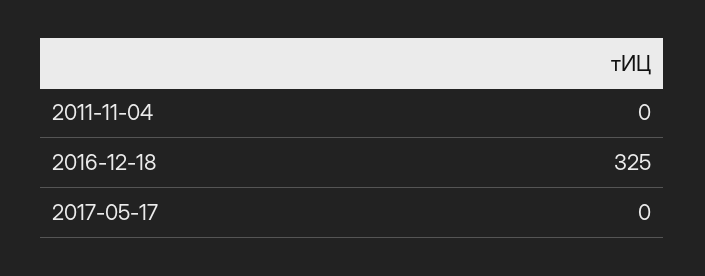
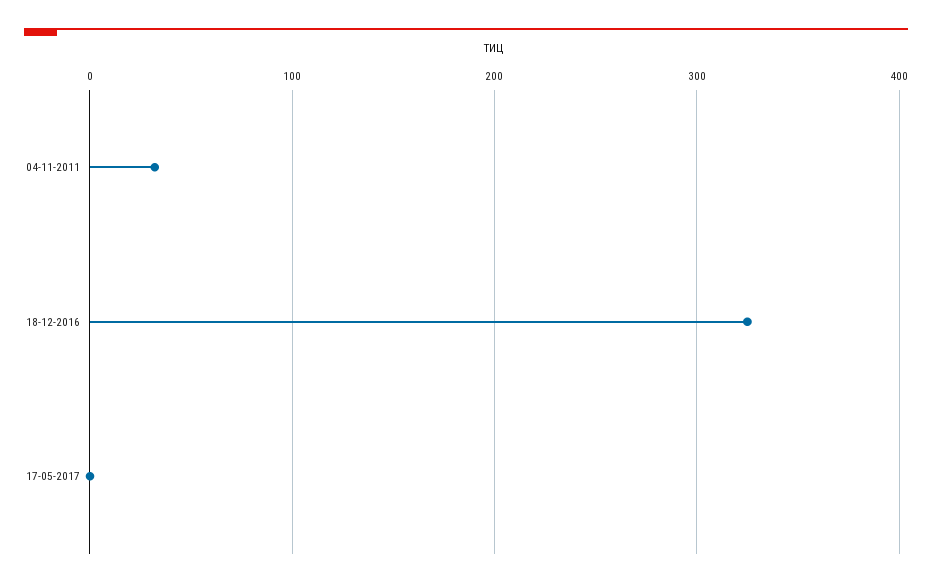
2011-11-04: 0 -> 30

